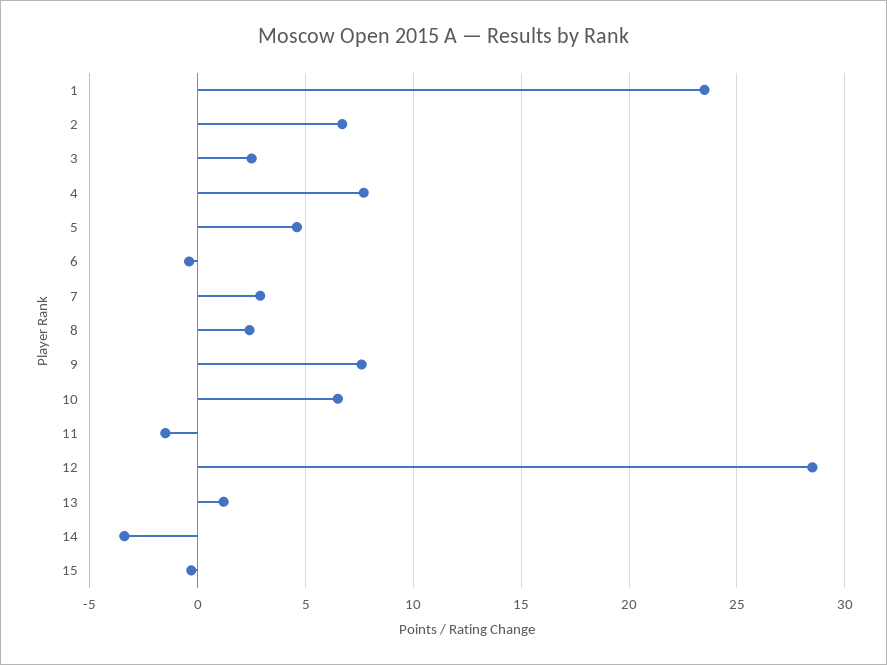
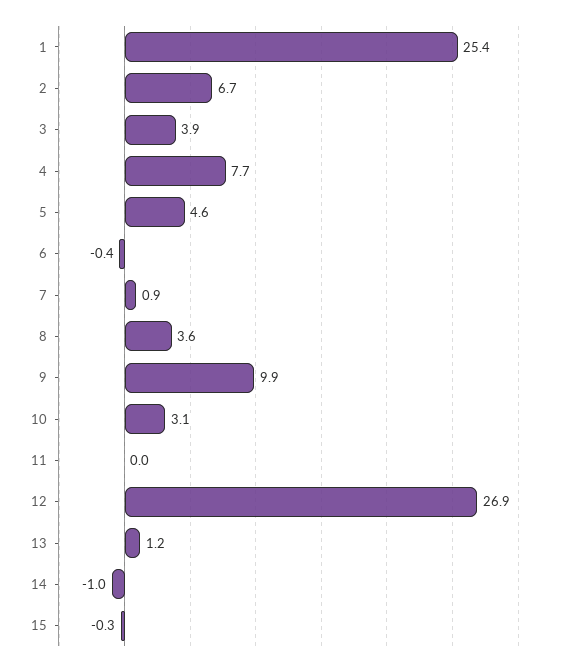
1: 23.5 -> 25.4
3: 2.5 -> 3.9
7: 3 -> 0.9
8: 2.5 -> 3.6
9: 7.5 -> 9.9
10: 6.5 -> 3.1
11: -1.5 -> 0
12: 28.5 -> 26.9
14: -3.5 -> -1

